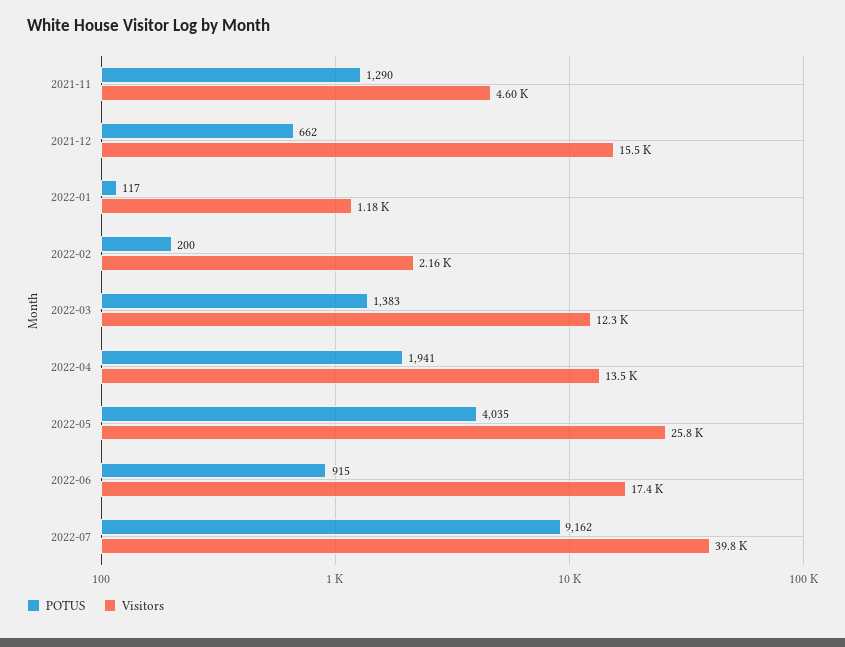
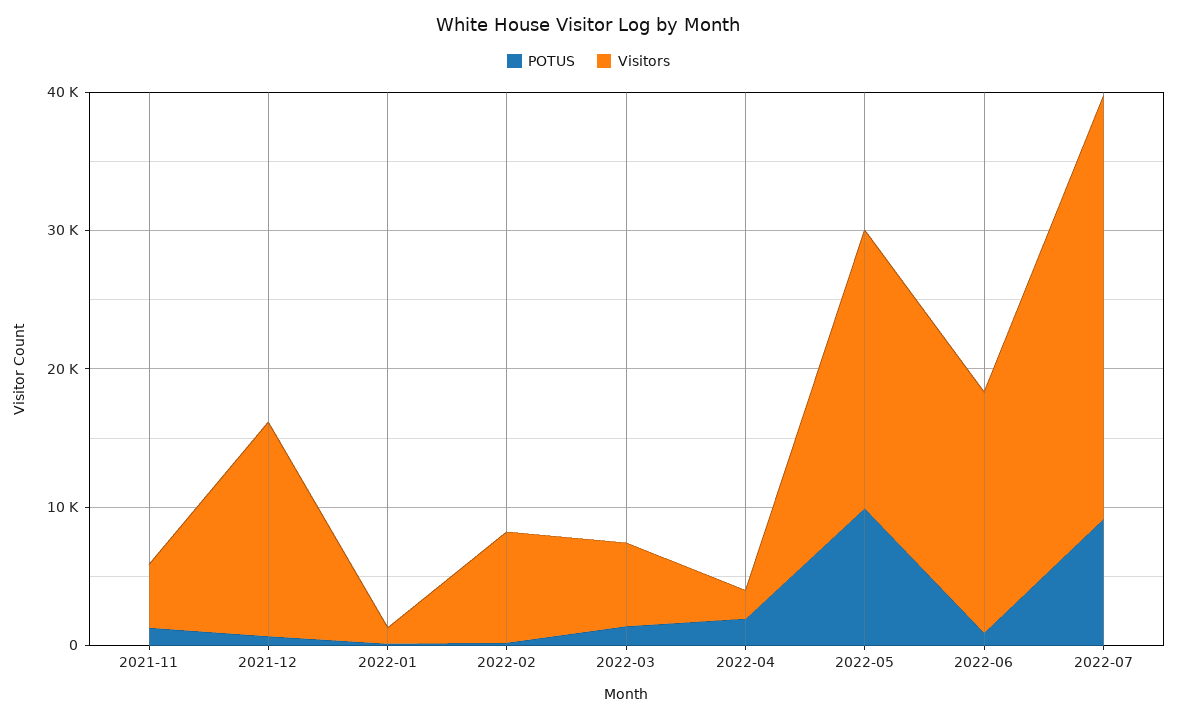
Visitors, 2022-02: 2160 -> 8000
Visitors, 2022-03: 12300 -> 6000
Visitors, 2022-04: 13500 -> 2000
POTUS, 2022-05: 4035 -> 10000
Visitors, 2022-05: 25800 -> 20000
Visitors, 2022-07: 39800 -> 30000

